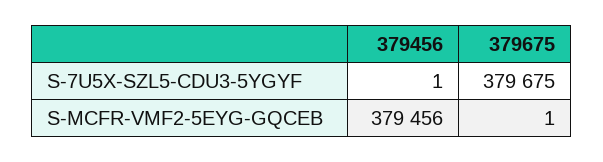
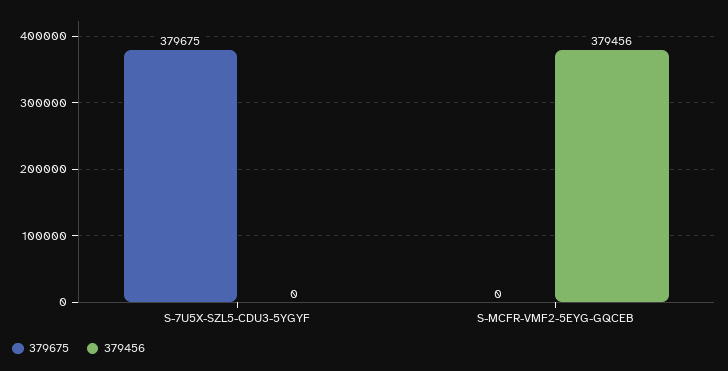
379456, S-7U5X-SZL5-CDU3-5YGYF: 1 -> 0
379675, S-MCFR-VMF2-5EYG-GQCEB: 1 -> 0

